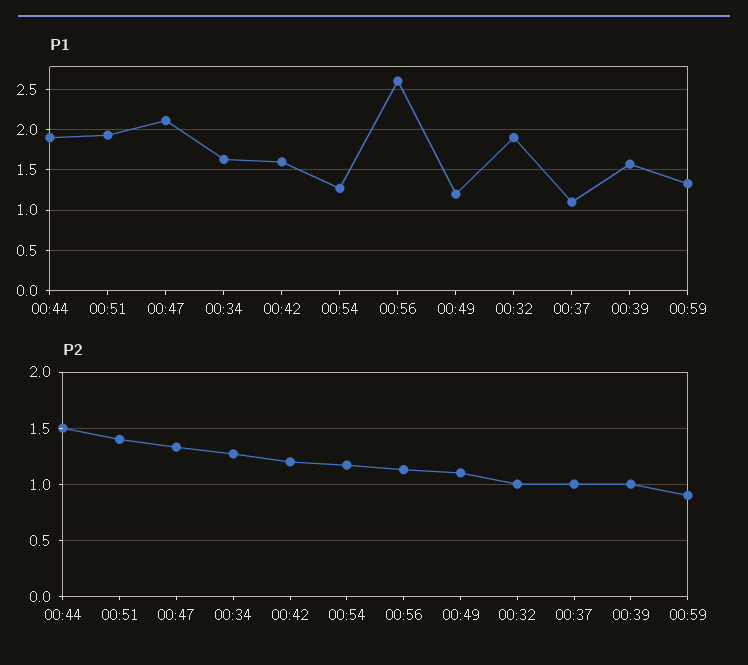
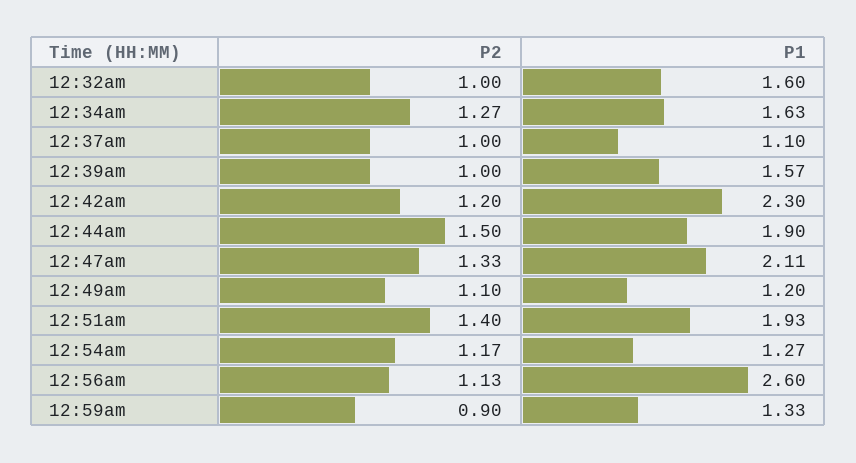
P1, 00:42: 1.6 -> 2.3
P1, 00:32: 1.9 -> 1.6

